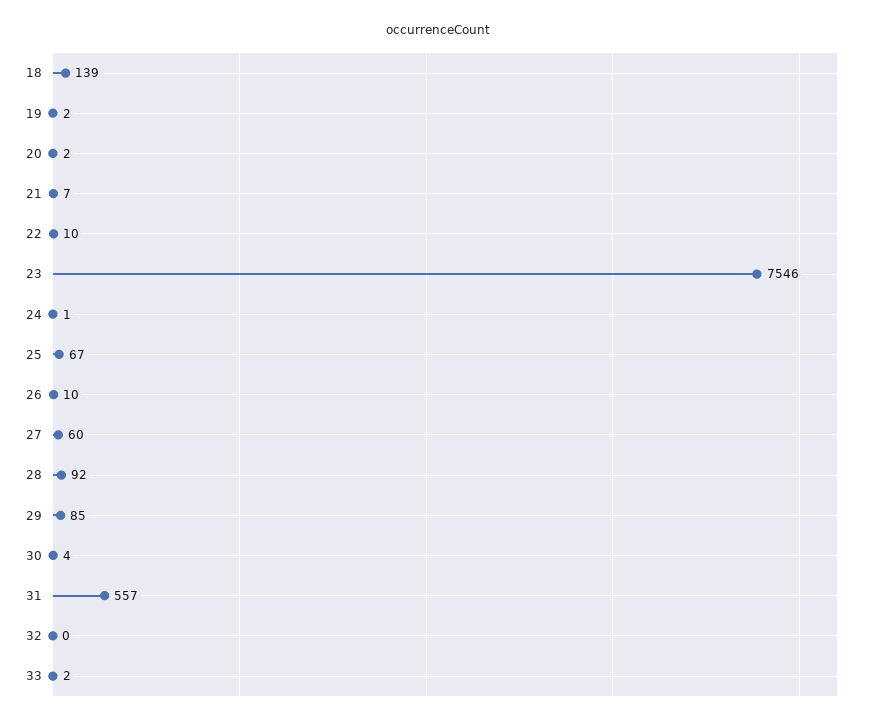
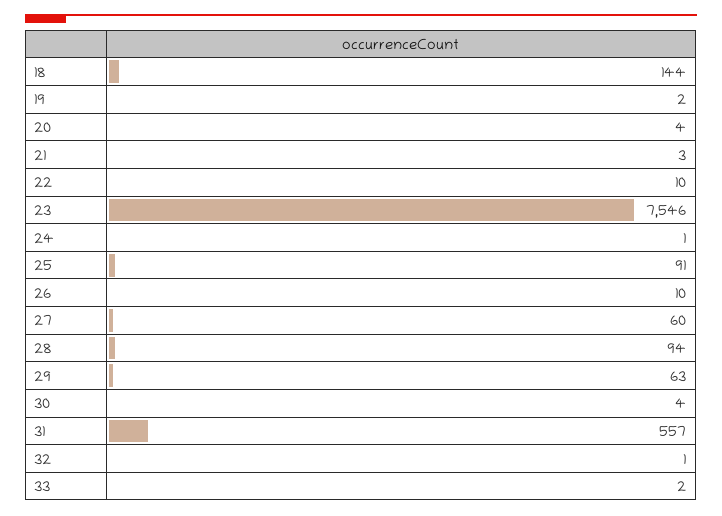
18: 139 -> 144
20: 2 -> 4
21: 7 -> 3
25: 67 -> 91
28: 92 -> 94
29: 85 -> 63
32: 0 -> 1

